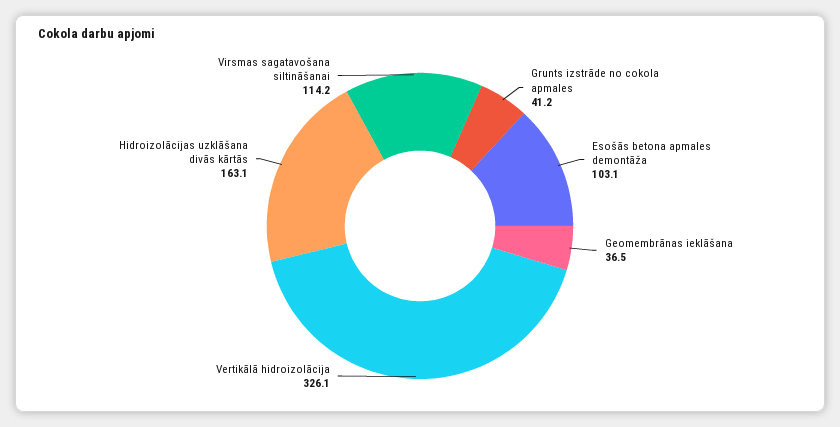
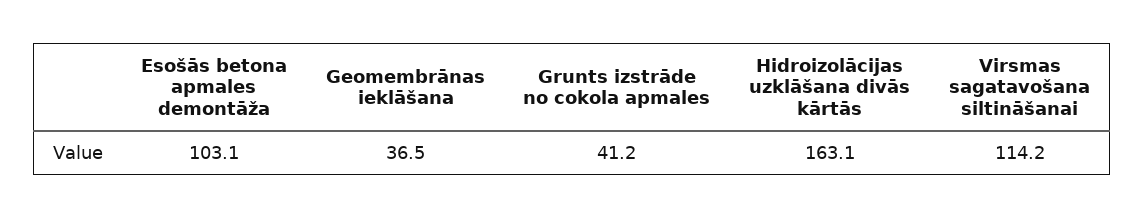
Vertikālā hidroizolācija: 326.1 -> none

